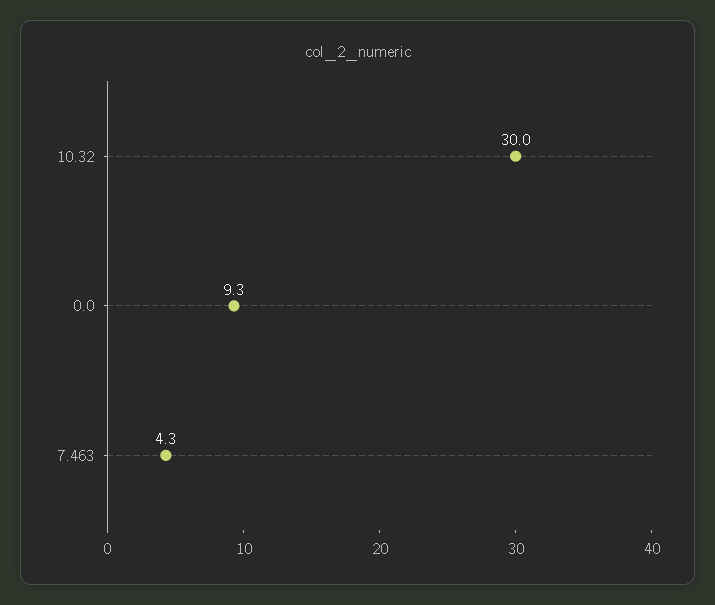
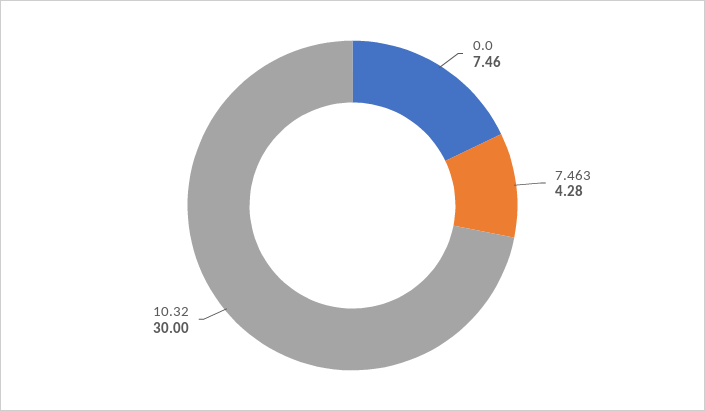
0.0: 9.3 -> 7.46

